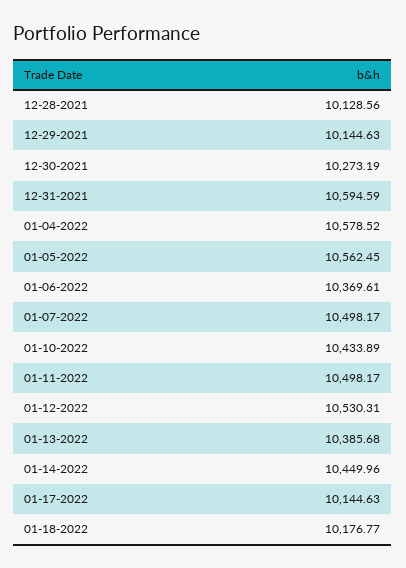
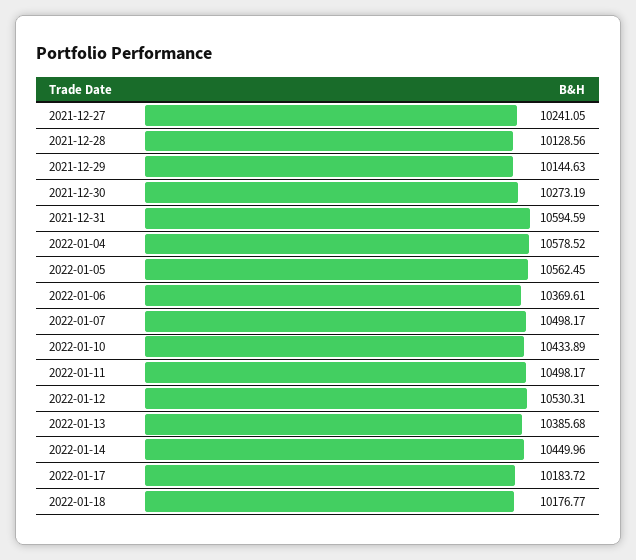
01-17-2022: 10144.63 -> 10183.72
2021-12-27: none -> 10241.05

